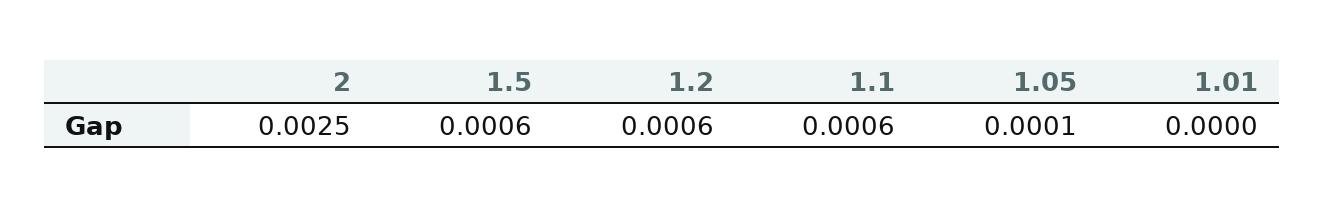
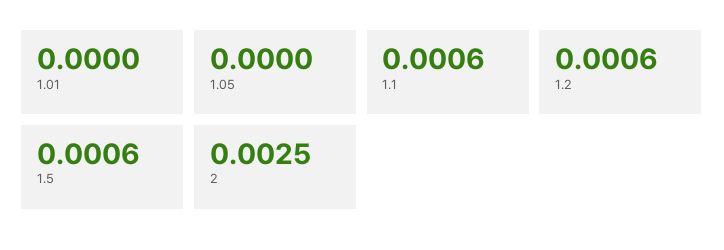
1.05: 0.0001 -> 0

